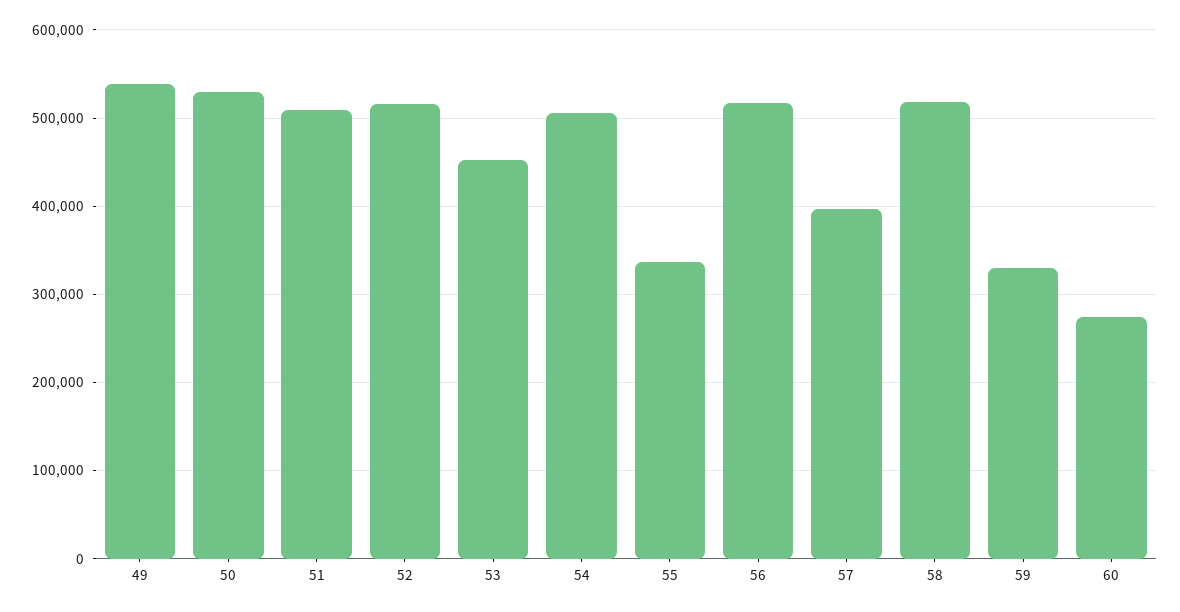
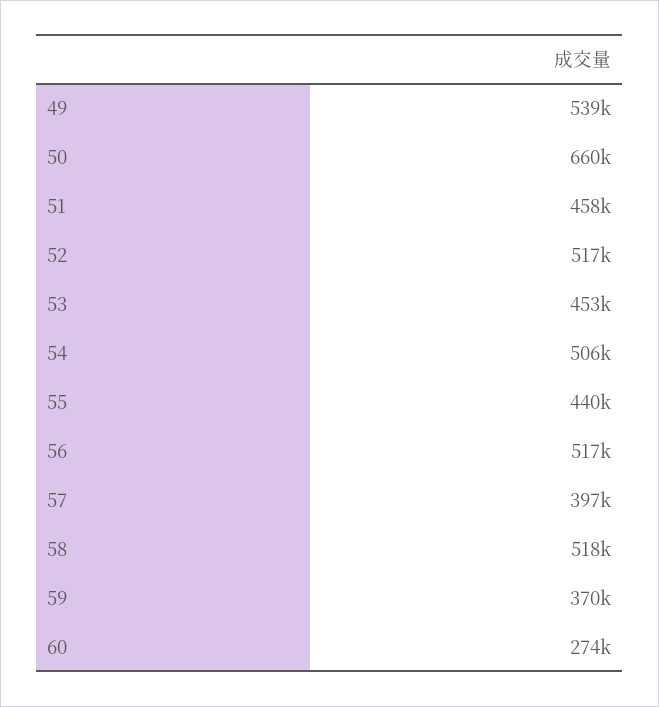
50: 530000 -> 660000
51: 510000 -> 458000
55: 340000 -> 440000
59: 330000 -> 370000

